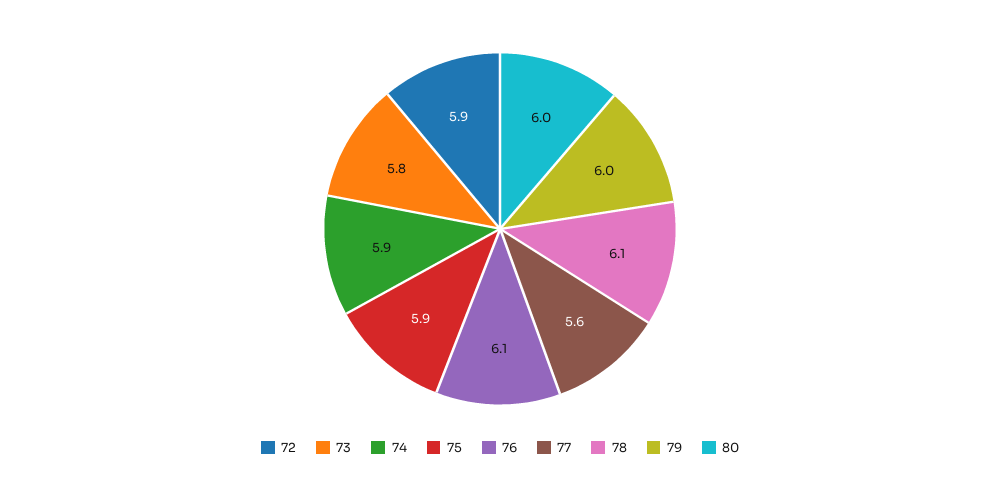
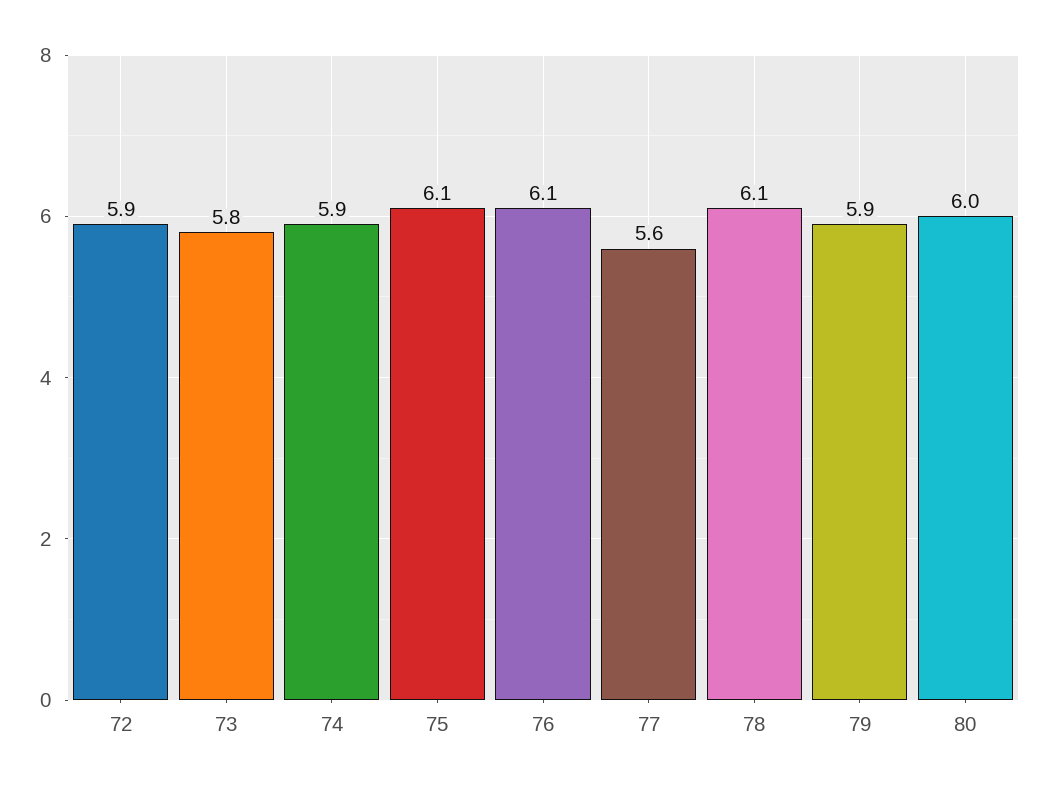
75: 5.9 -> 6.1
79: 6 -> 5.9

